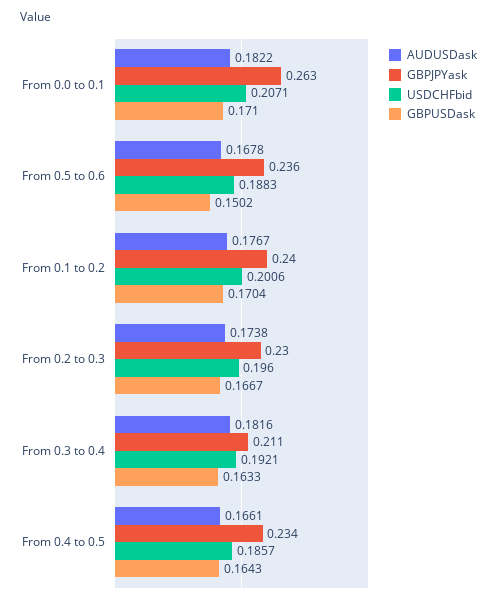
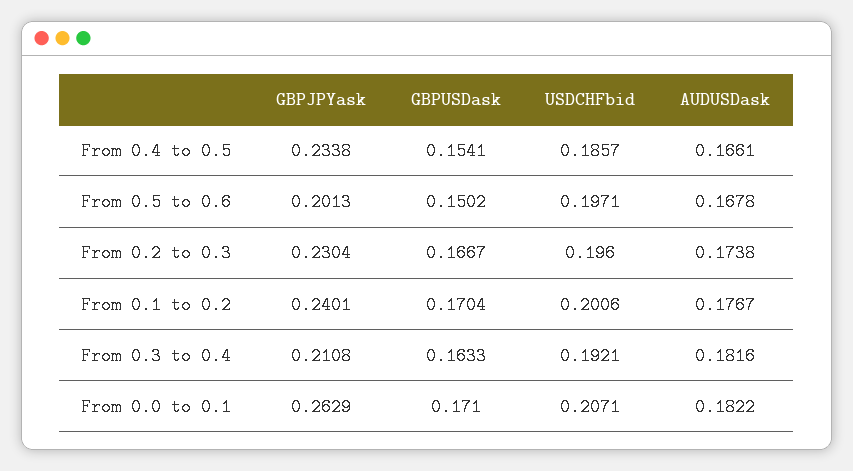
GBPJPYask, From 0.5 to 0.6: 0.236 -> 0.2013
USDCHFbid, From 0.5 to 0.6: 0.1883 -> 0.1971
GBPUSDask, From 0.4 to 0.5: 0.1643 -> 0.1541

